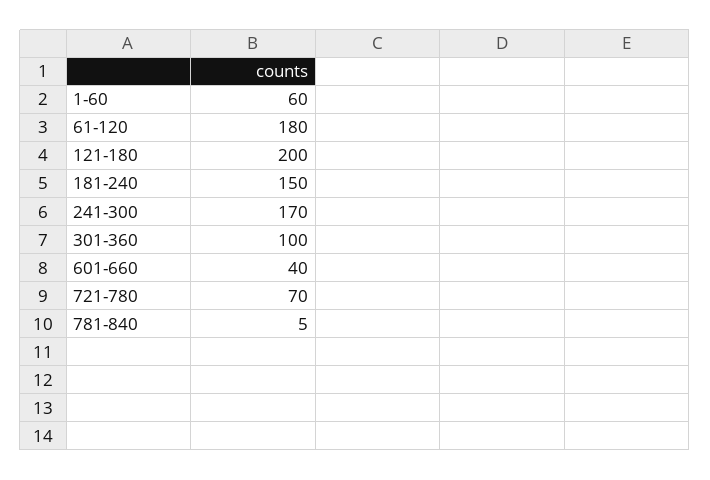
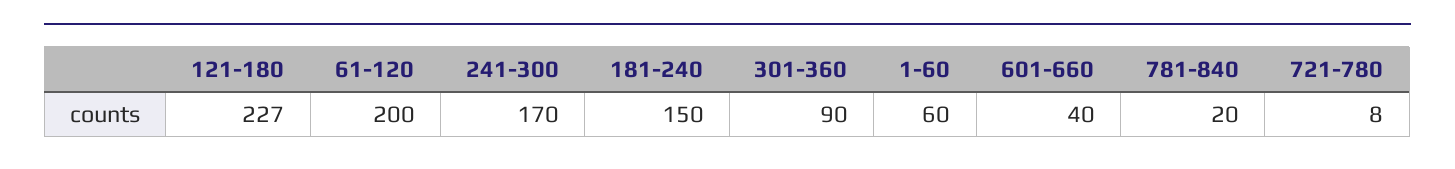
61-120: 180 -> 200
121-180: 200 -> 227
301-360: 100 -> 90
721-780: 70 -> 8
781-840: 5 -> 20

